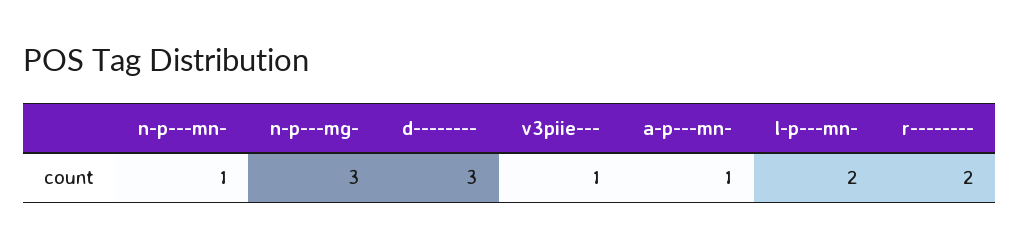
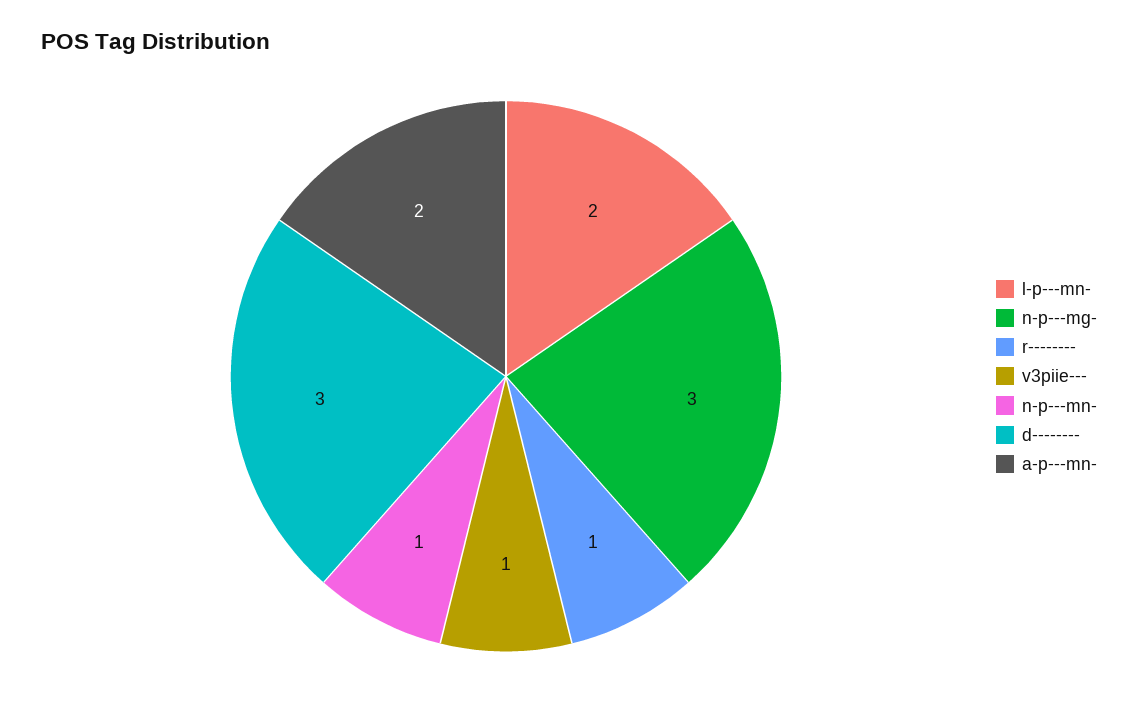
a-p---mn-: 1 -> 2
r--------: 2 -> 1

